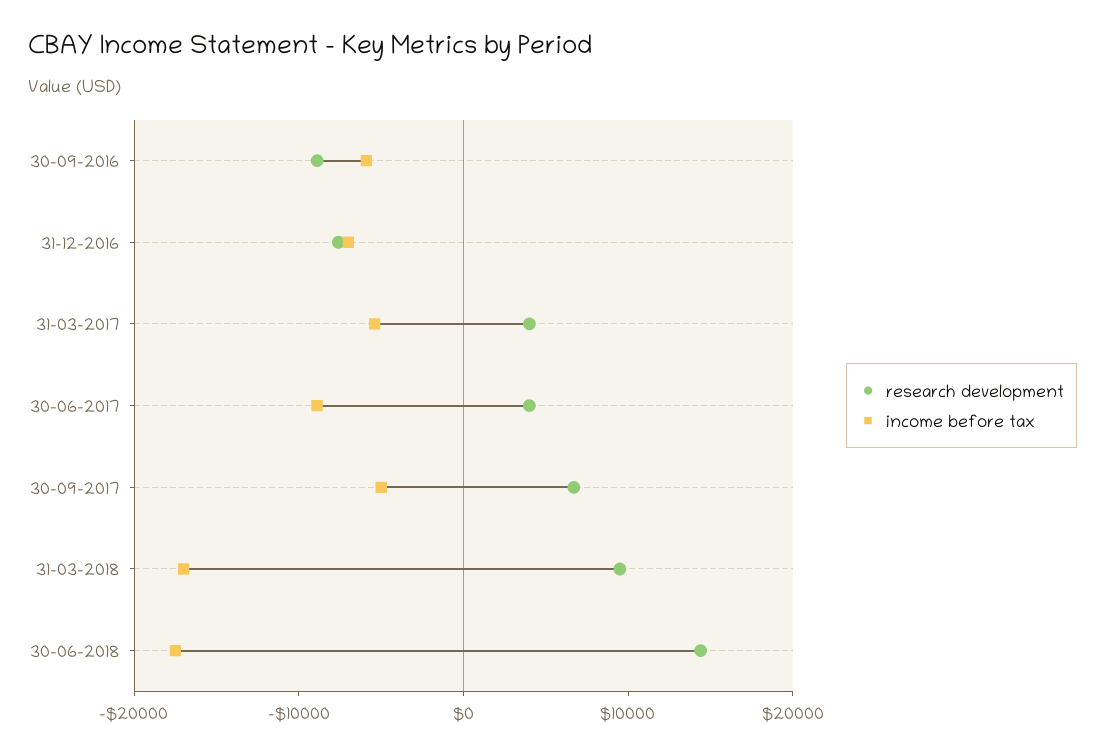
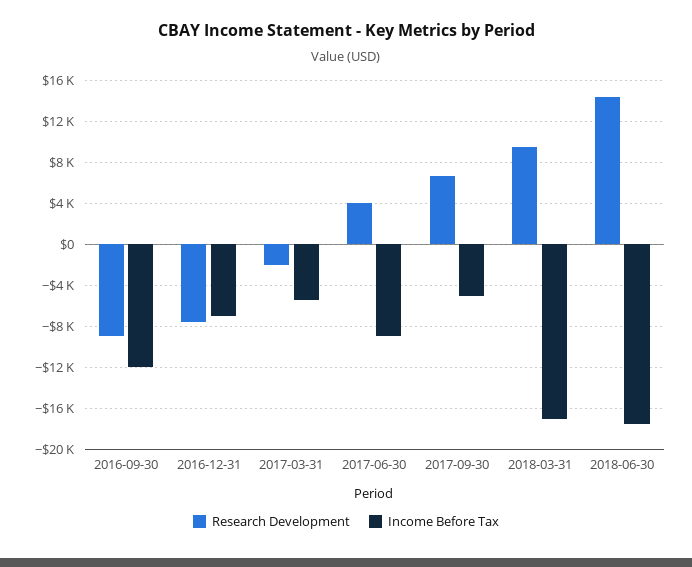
income before tax, 30-09-2016: -6000 -> -12000
research development, 31-03-2017: 4000 -> -2000

